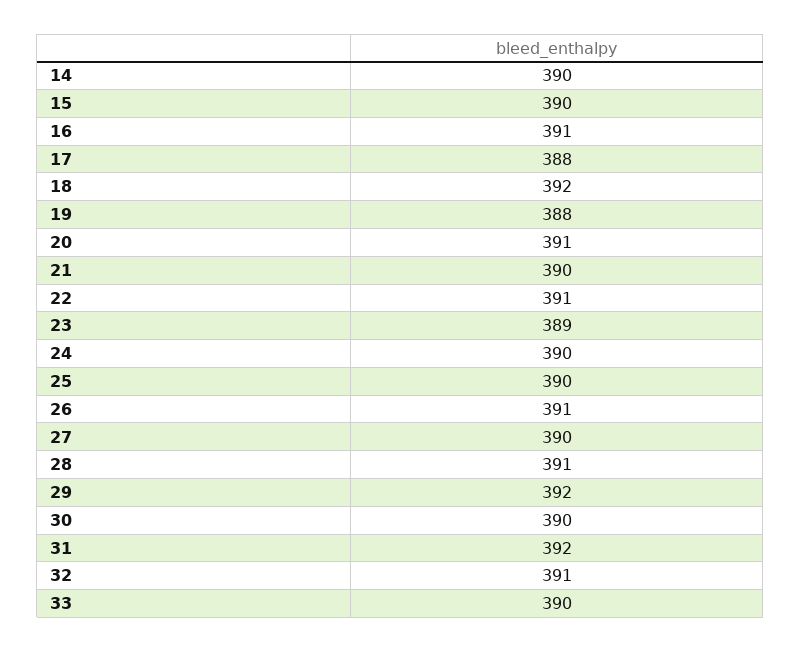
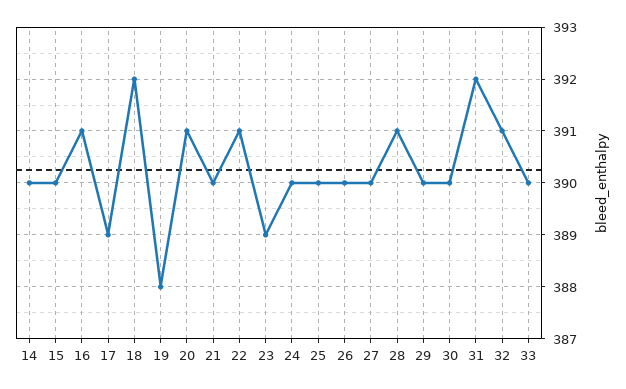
17: 388 -> 389
26: 391 -> 390
29: 392 -> 390

